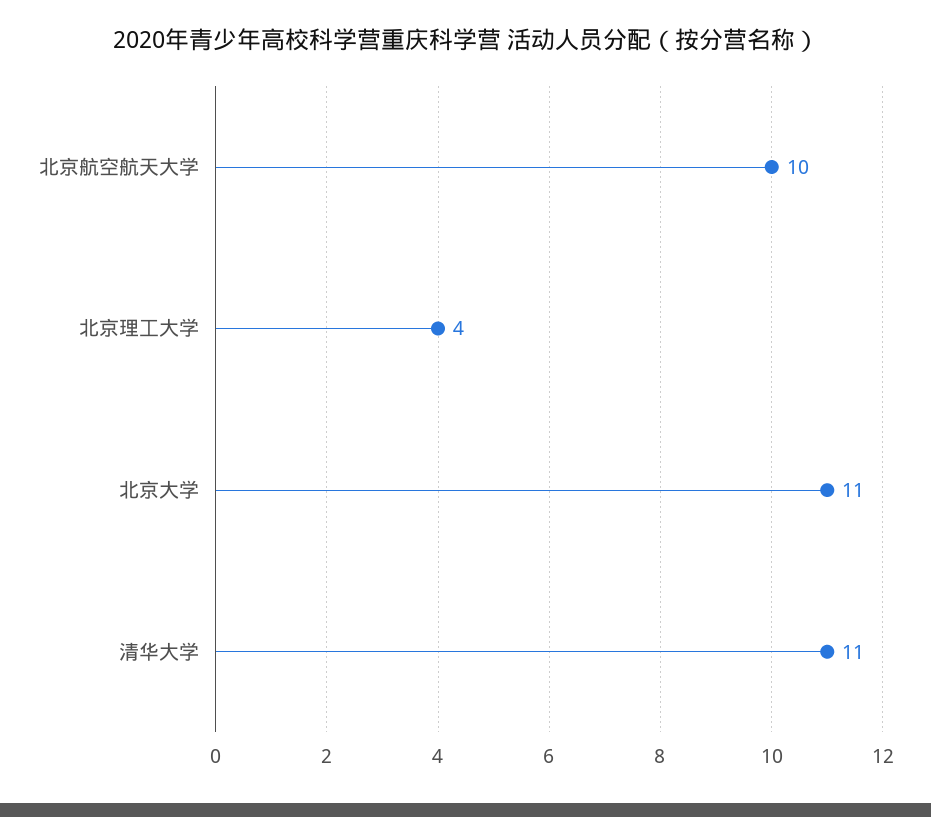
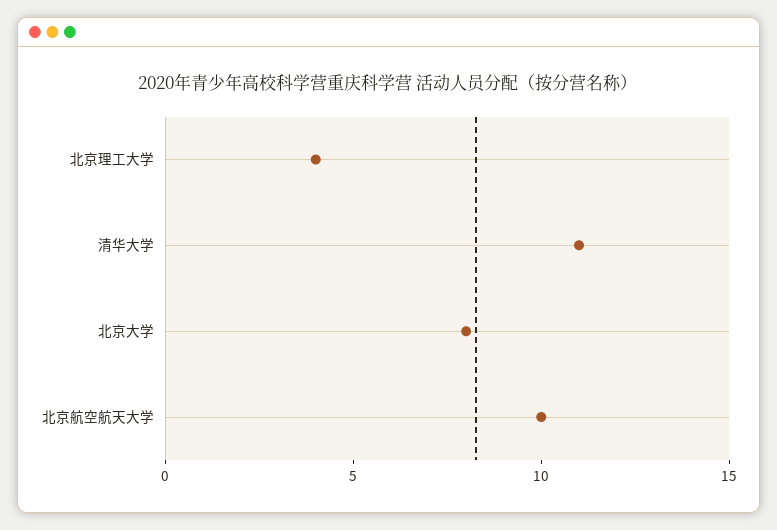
北京大学: 11 -> 8

